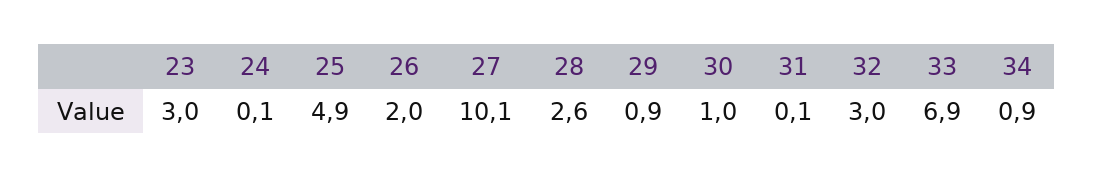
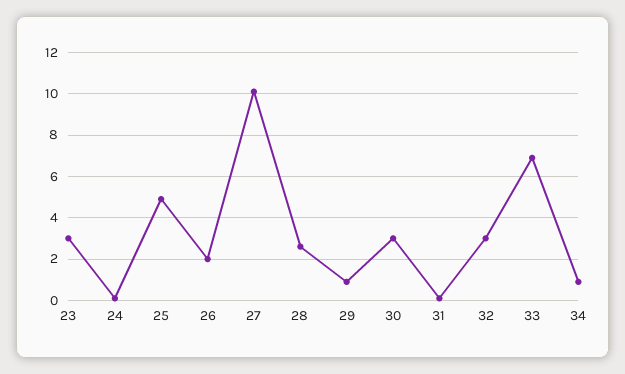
30: 1 -> 3

